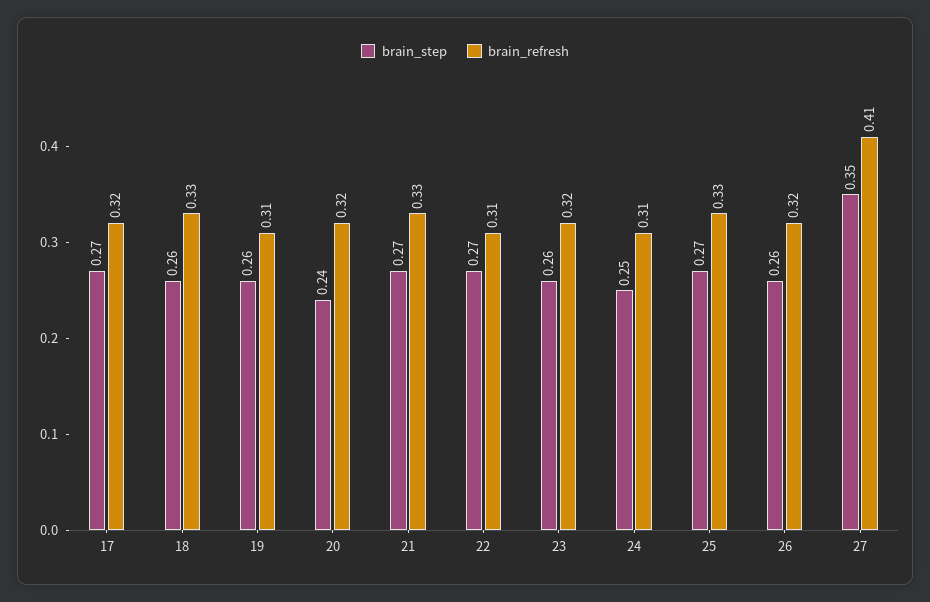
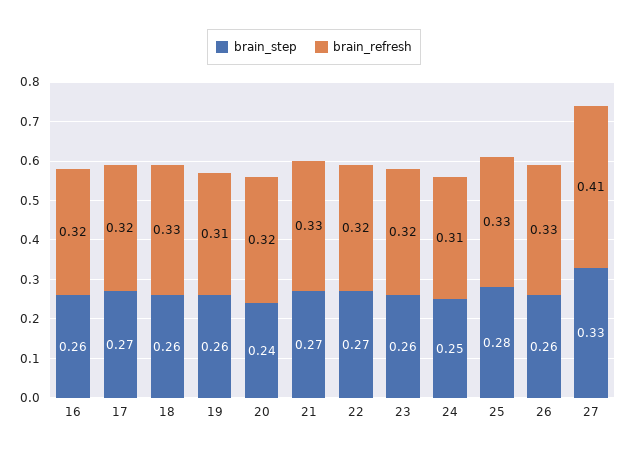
brain_refresh, 22: 0.31 -> 0.32
brain_step, 25: 0.27 -> 0.28
brain_refresh, 26: 0.32 -> 0.33
brain_step, 27: 0.35 -> 0.33
brain_step, 16: none -> 0.26
brain_refresh, 16: none -> 0.32

